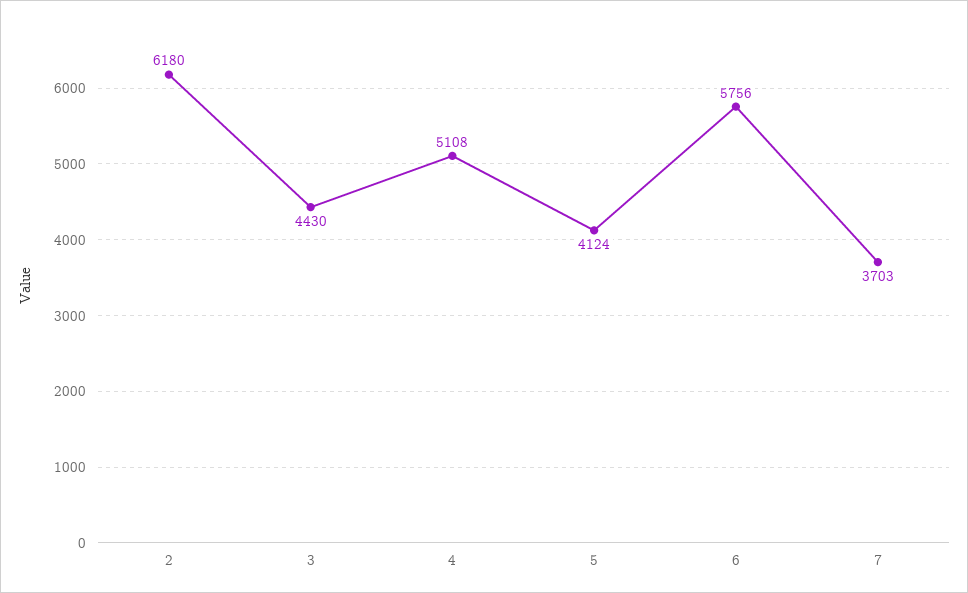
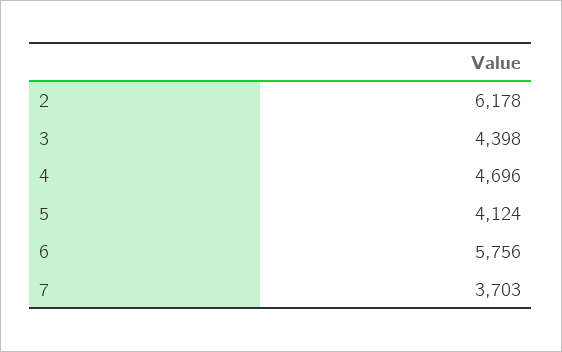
2: 6180 -> 6178
3: 4430 -> 4398
4: 5108 -> 4696

